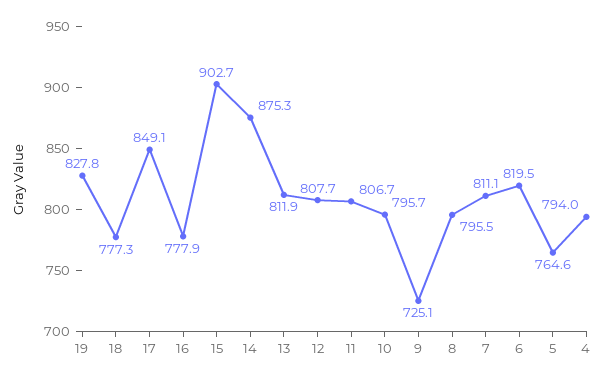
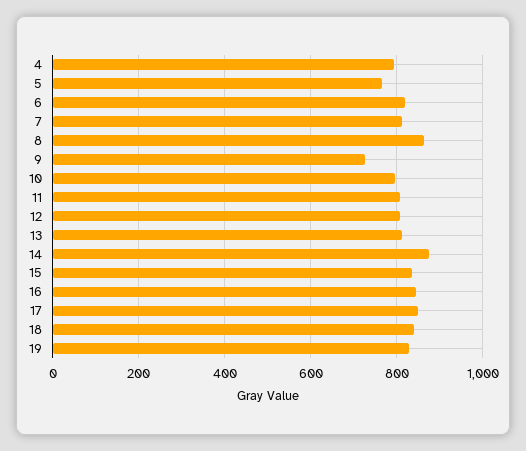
18: 777.3 -> 840
16: 777.9 -> 840
15: 902.7 -> 840
8: 795.5 -> 860

